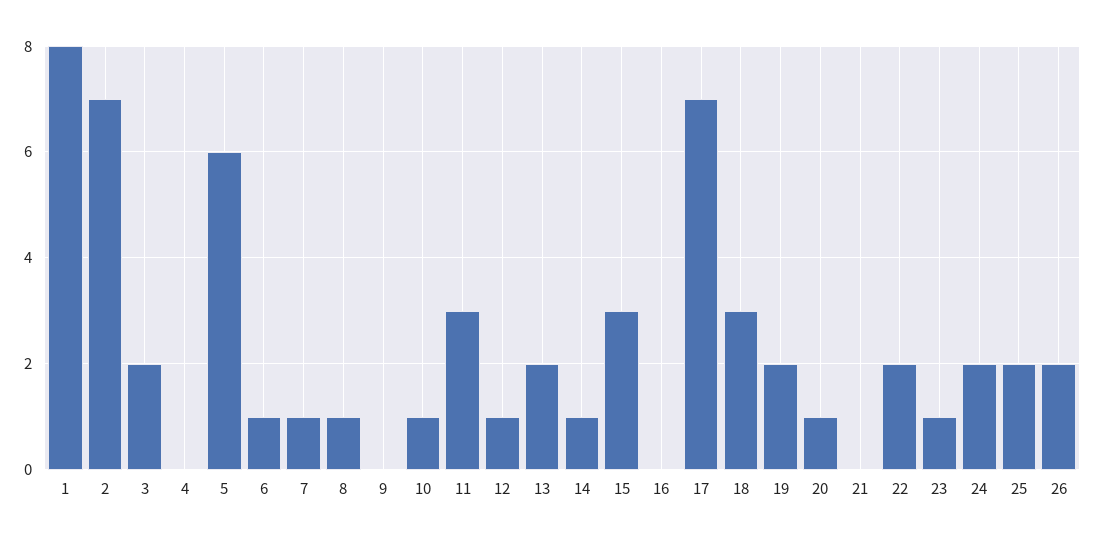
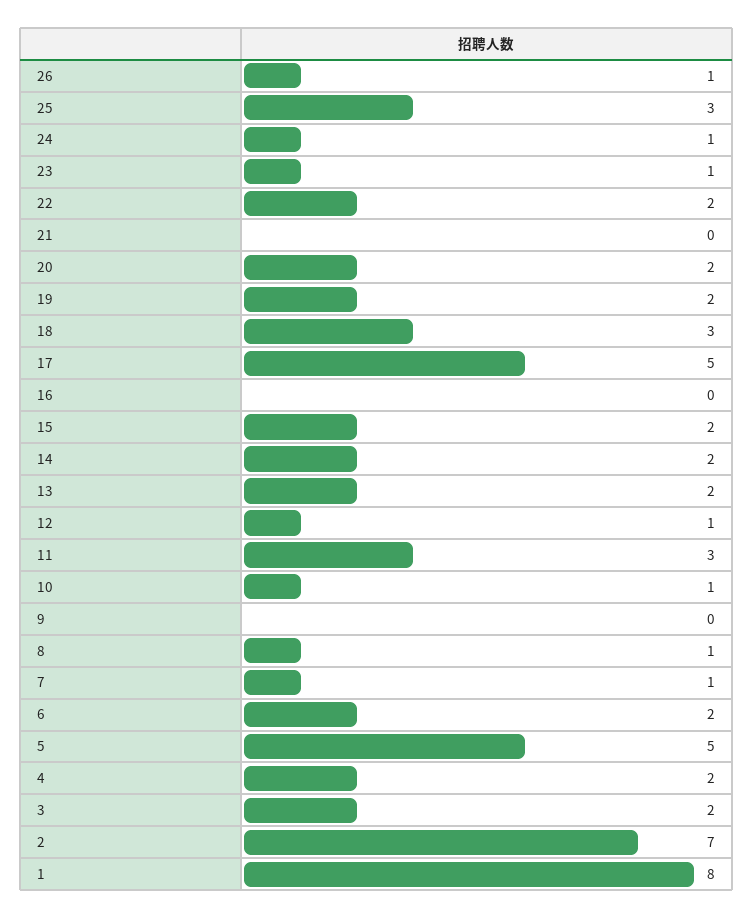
4: 0 -> 2
5: 6 -> 5
6: 1 -> 2
14: 1 -> 2
15: 3 -> 2
17: 7 -> 5
20: 1 -> 2
24: 2 -> 1
25: 2 -> 3
26: 2 -> 1

